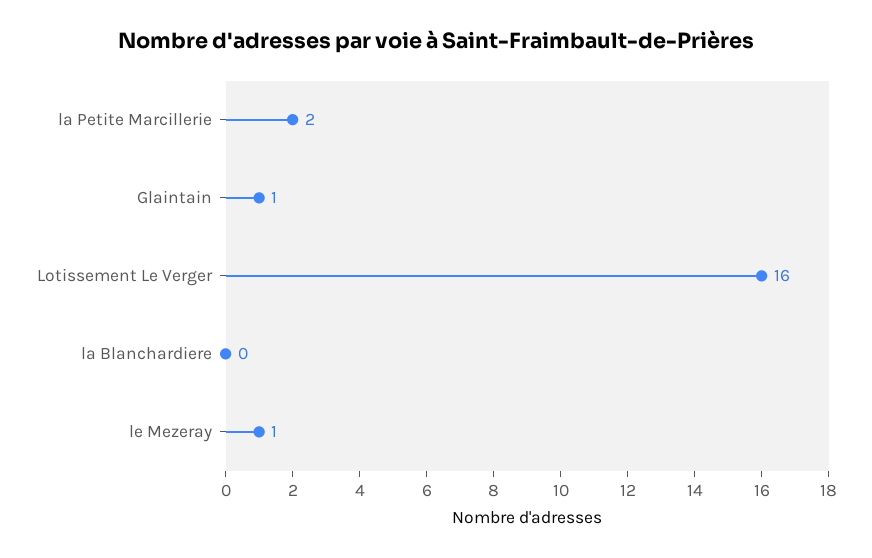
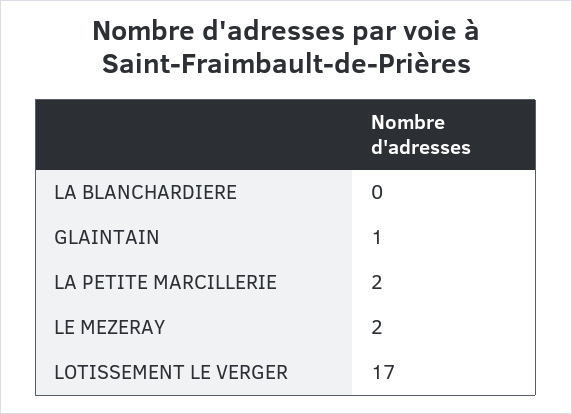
Lotissement Le Verger: 16 -> 17
le Mezeray: 1 -> 2

